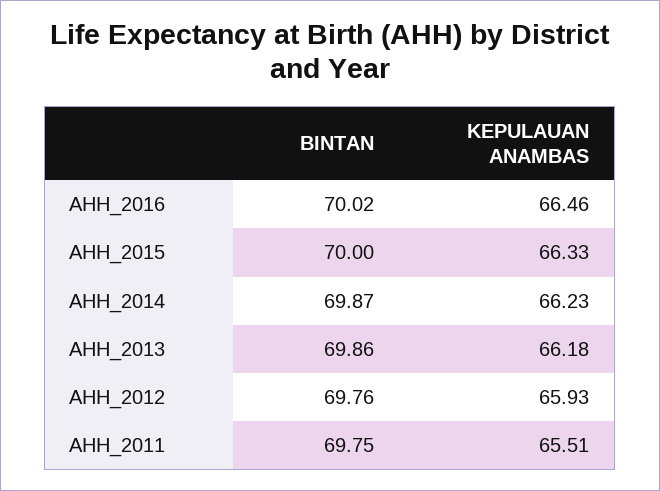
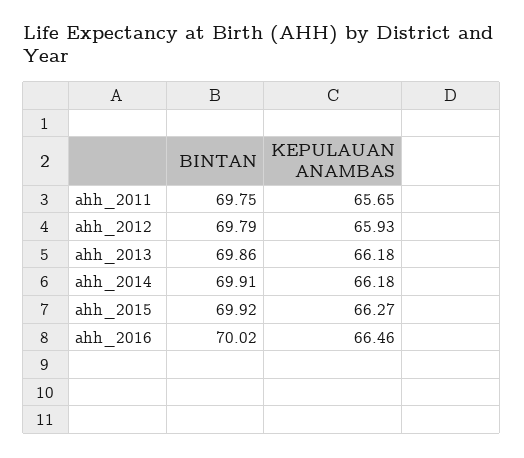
BINTAN, AHH_2015: 70 -> 69.92
KEPULAUAN ANAMBAS, AHH_2015: 66.33 -> 66.27
BINTAN, AHH_2014: 69.87 -> 69.91
KEPULAUAN ANAMBAS, AHH_2014: 66.23 -> 66.18
BINTAN, AHH_2012: 69.76 -> 69.79
KEPULAUAN ANAMBAS, AHH_2011: 65.51 -> 65.65

